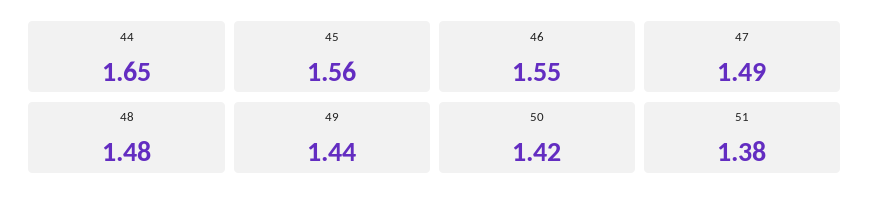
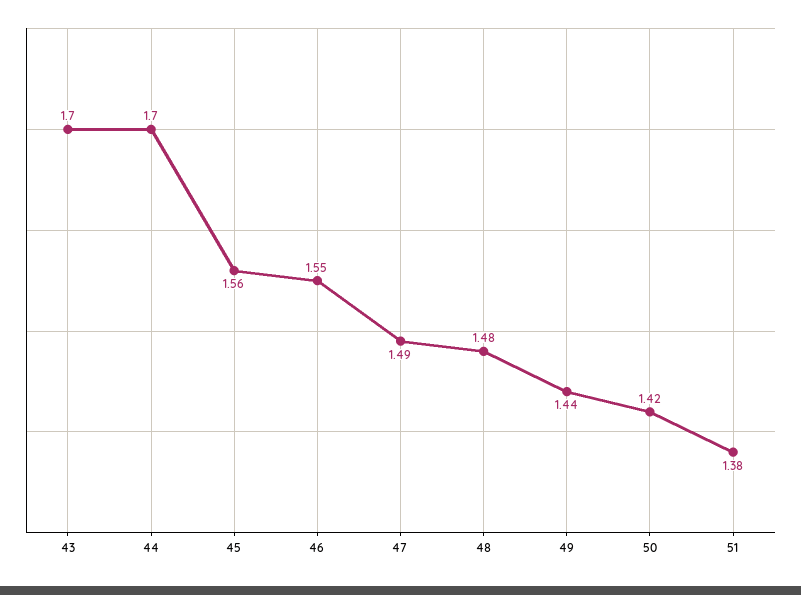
44: 1.65 -> 1.7
43: none -> 1.7

